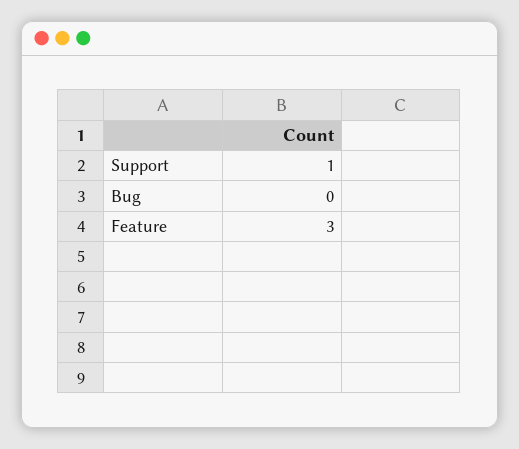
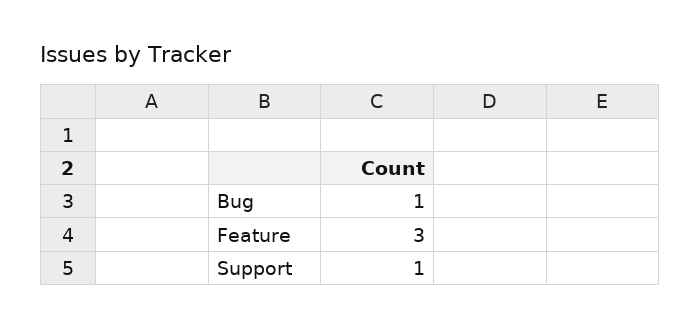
Bug: 0 -> 1

